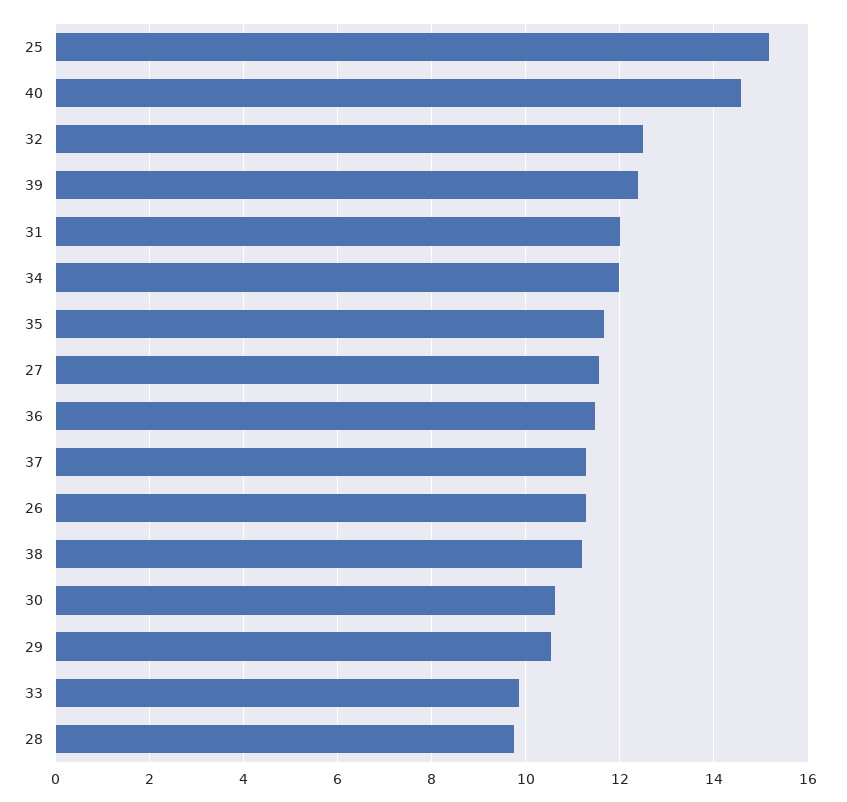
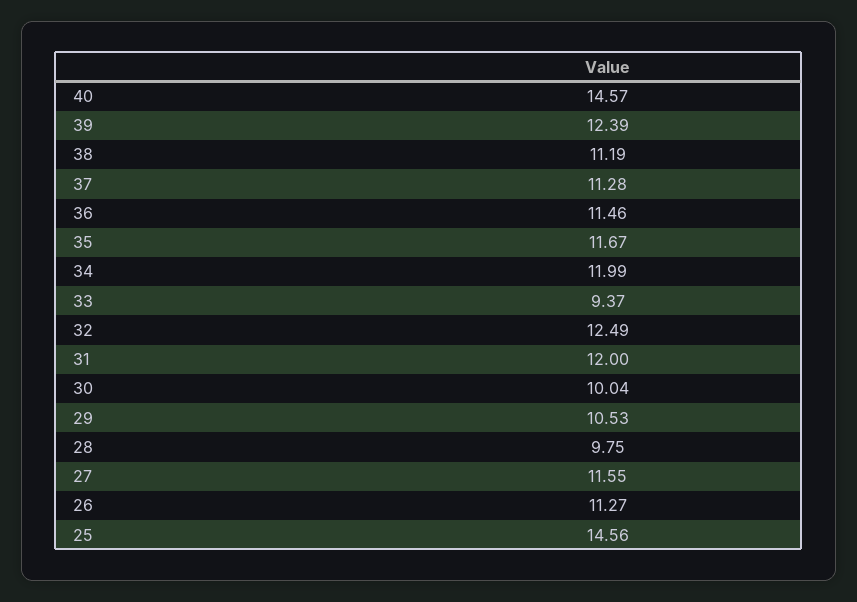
25: 15.2 -> 14.56
30: 10.6 -> 10.04
33: 9.8 -> 9.37

